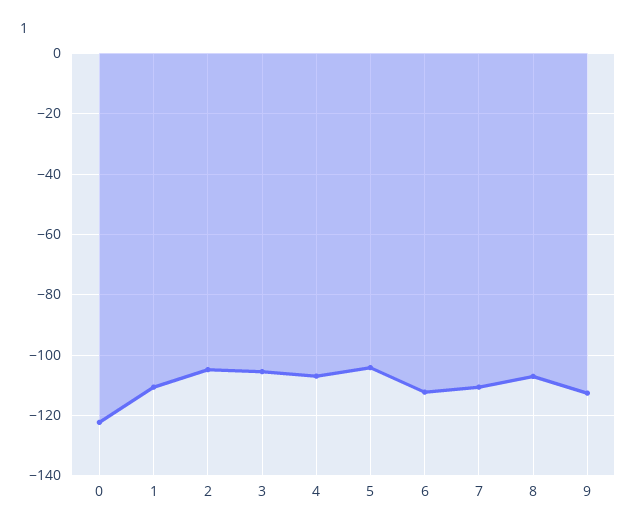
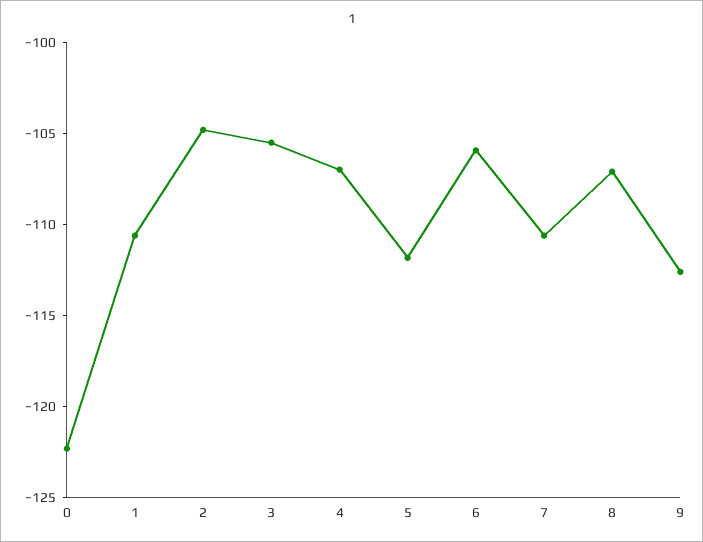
5: -104 -> -112
6: -112 -> -106

